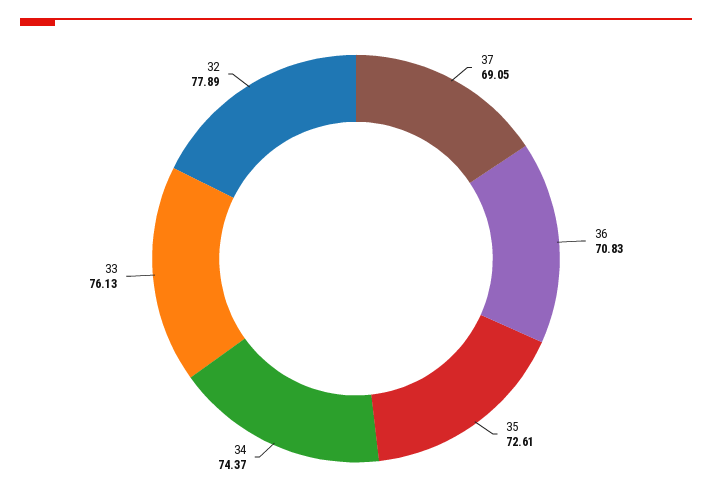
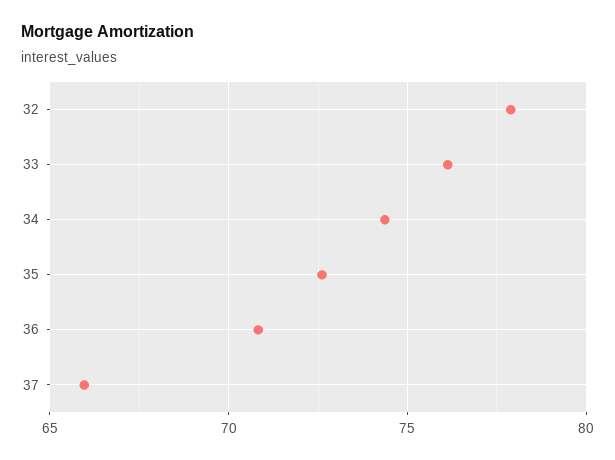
37: 69.05 -> 66

